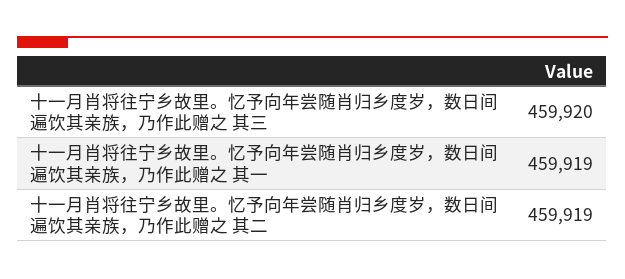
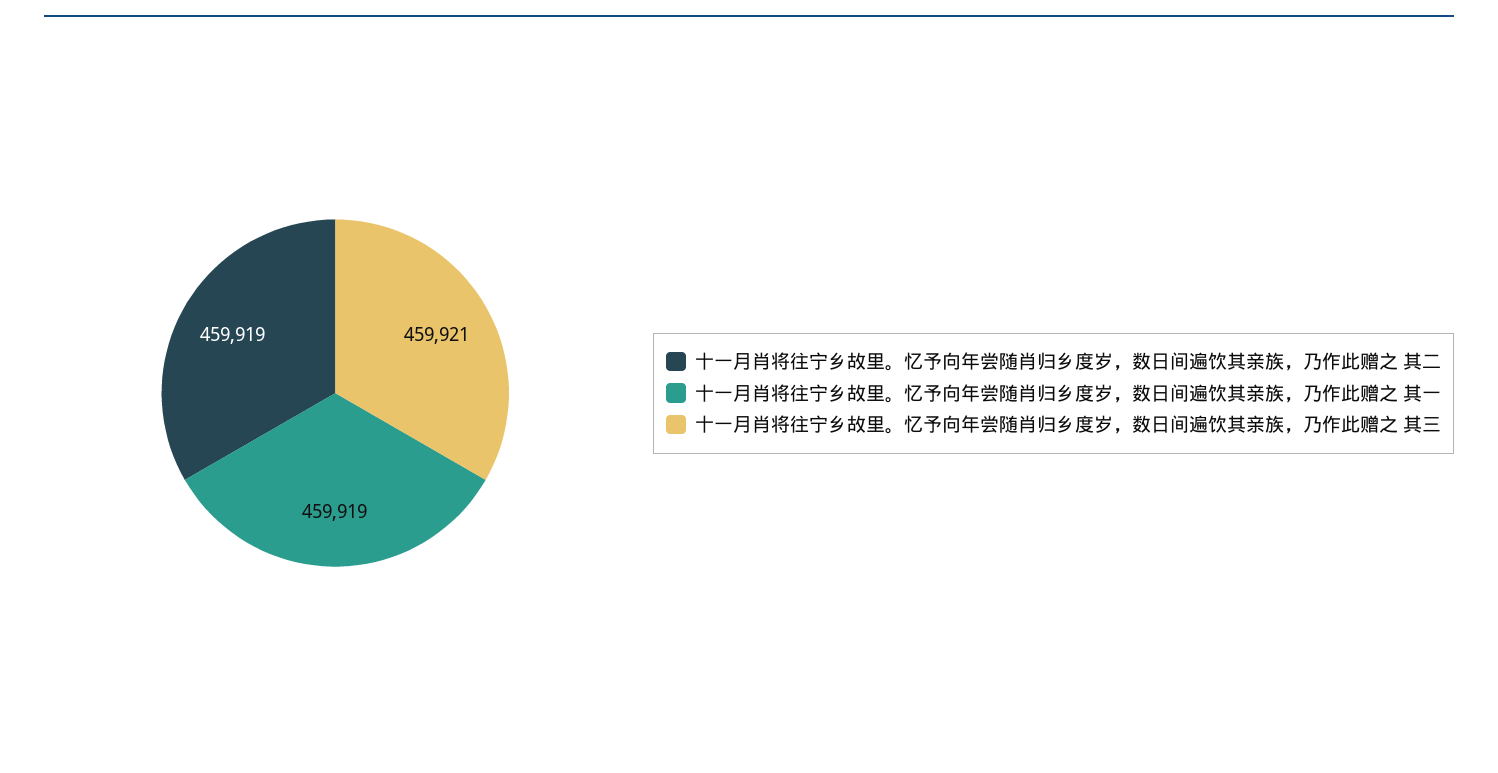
十一月肖将往宁乡故里。忆予向年尝随肖归乡度岁，数日间遍饮其亲族，乃作此赠之 其三: 459920 -> 459921

